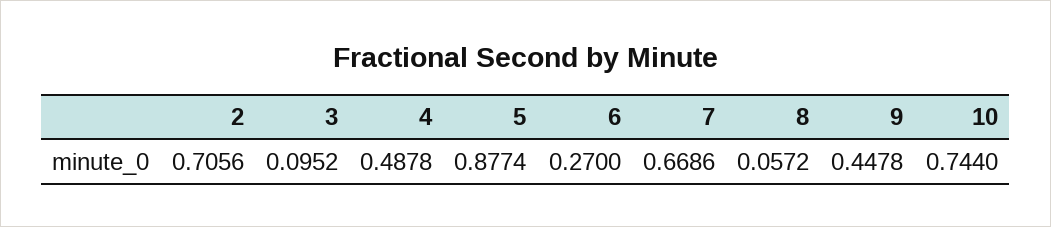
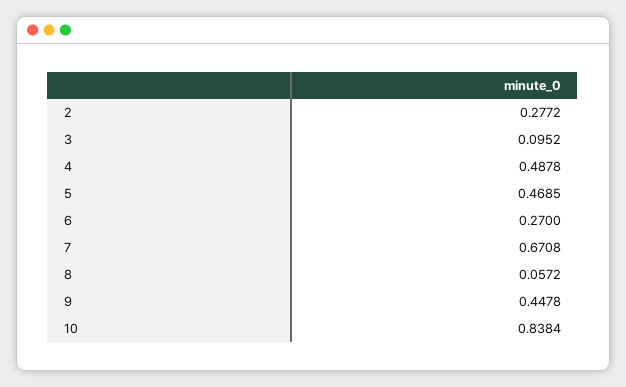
2: 0.7056 -> 0.2772
5: 0.8774 -> 0.4685
7: 0.6686 -> 0.6708
10: 0.744 -> 0.8384

